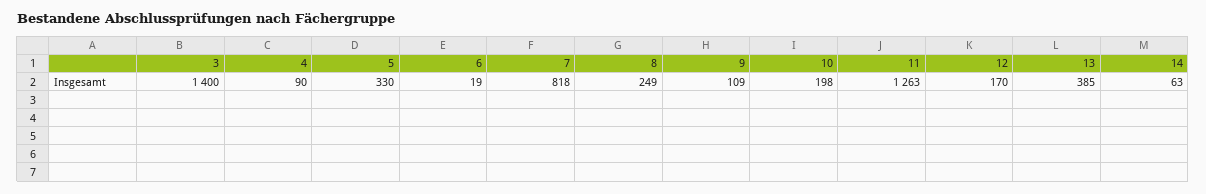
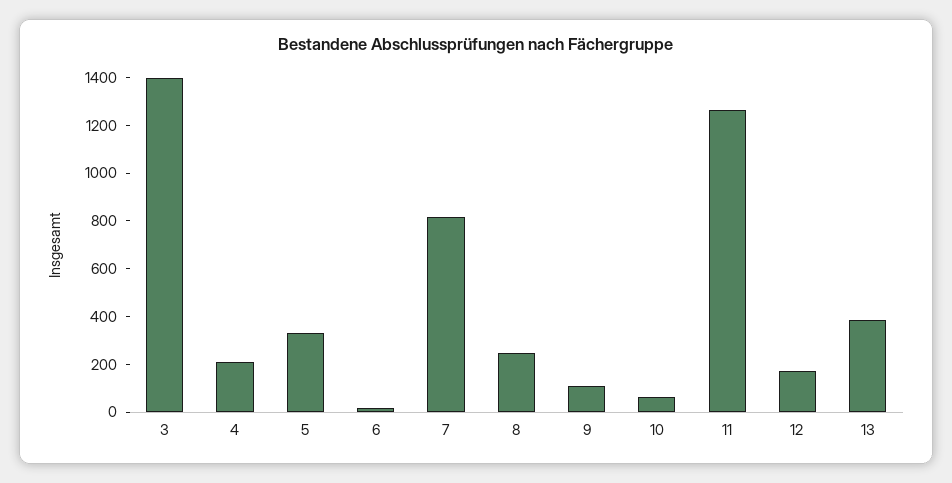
4: 90 -> 200
10: 198 -> 50
14: 63 -> none

